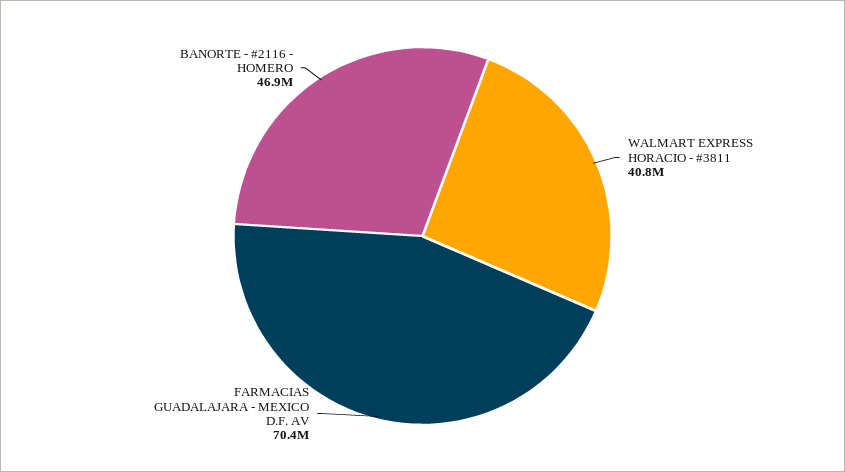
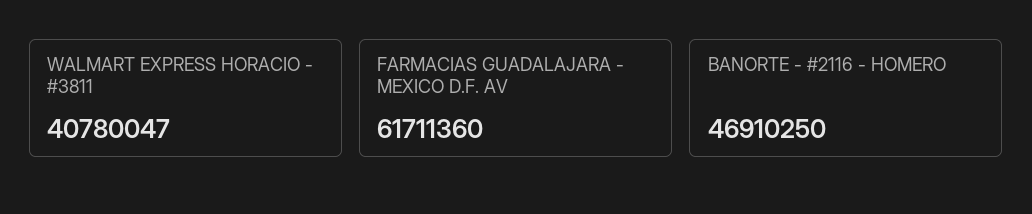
FARMACIAS GUADALAJARA - MEXICO D.F. AV: 70400000 -> 61711360

